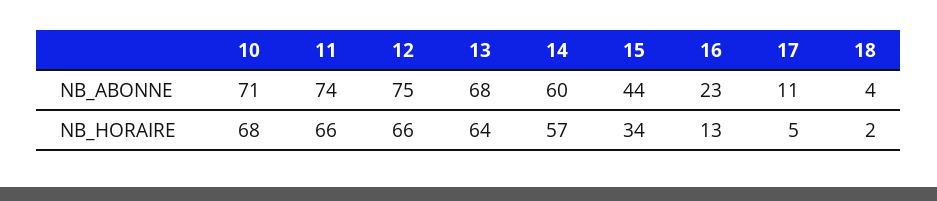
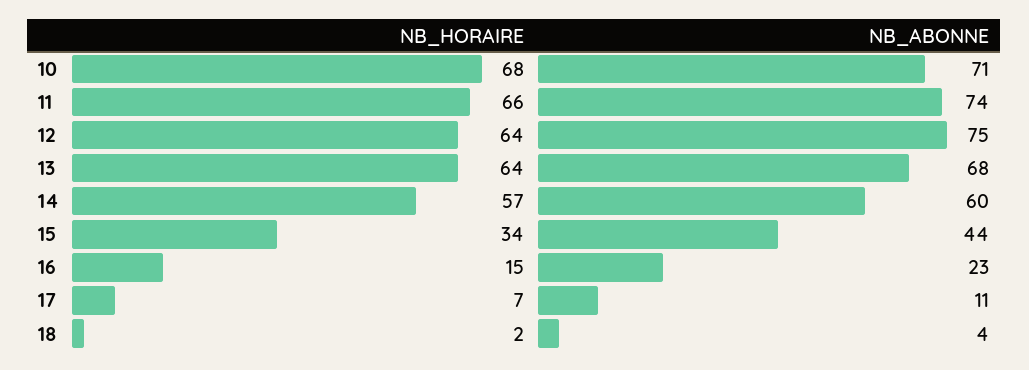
12, NB_HORAIRE: 66 -> 64
16, NB_HORAIRE: 13 -> 15
17, NB_HORAIRE: 5 -> 7

